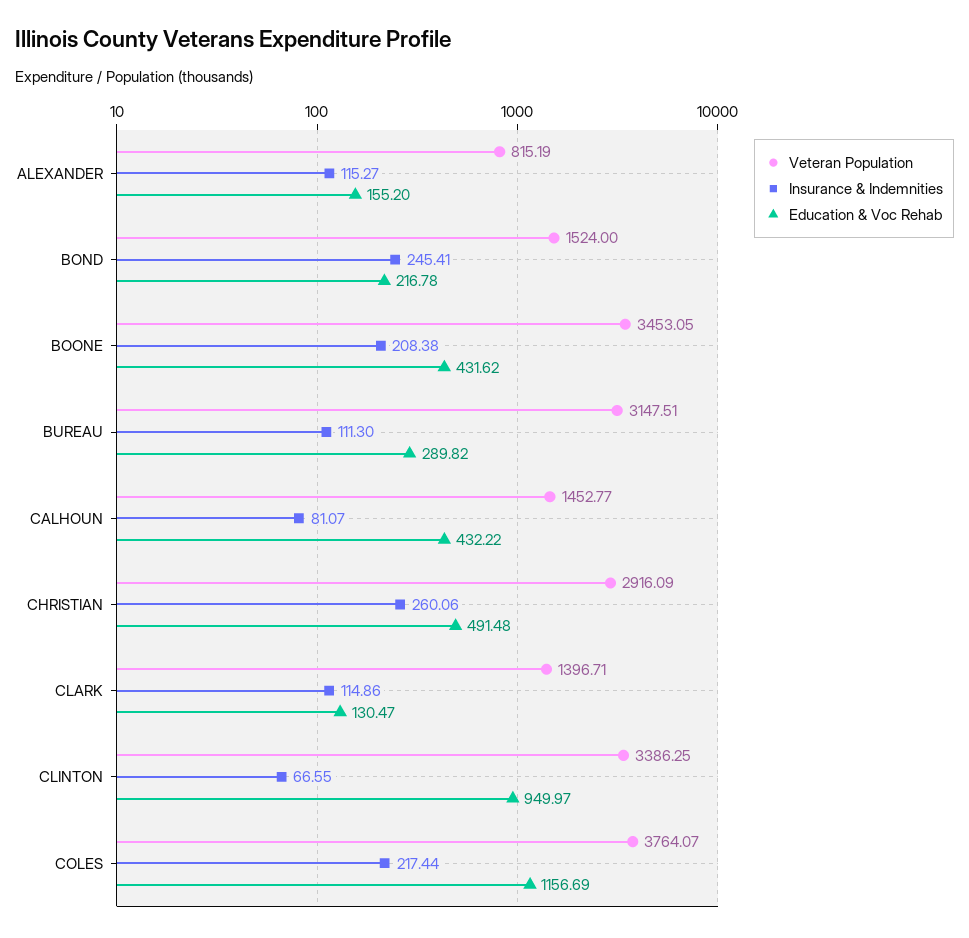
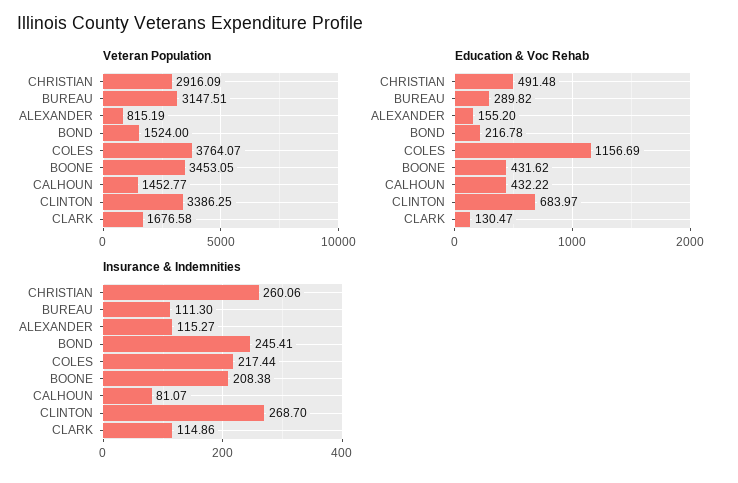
Veteran Population, CLARK: 1396.71 -> 1676.58
Insurance & Indemnities, CLINTON: 66.55 -> 268.7
Education & Voc Rehab, CLINTON: 949.97 -> 683.97

